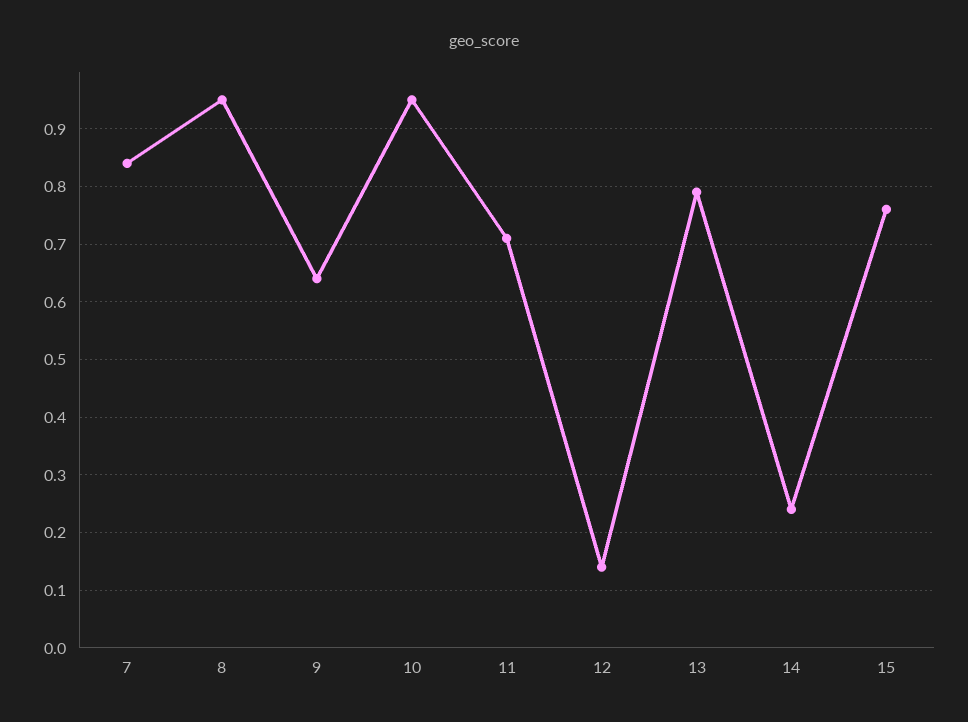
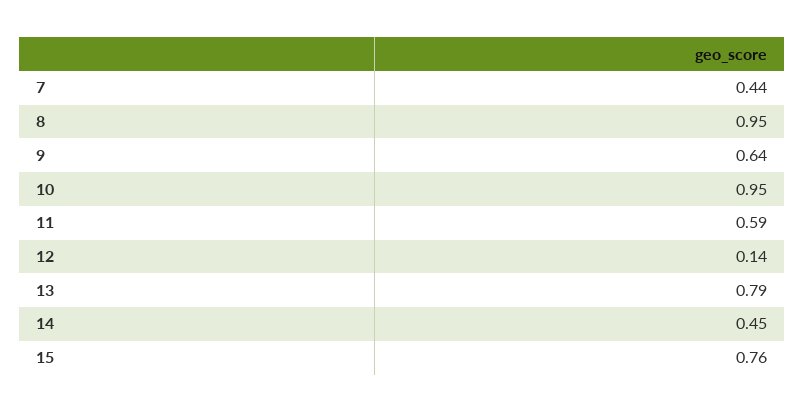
7: 0.85 -> 0.44
11: 0.7 -> 0.59
14: 0.25 -> 0.45

